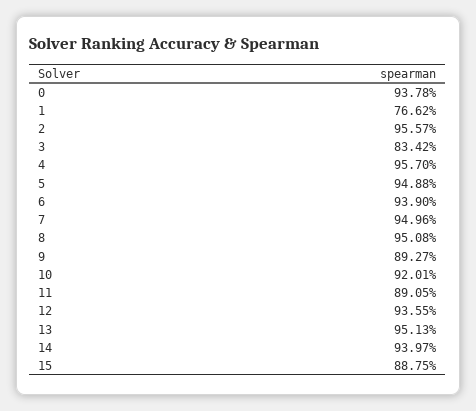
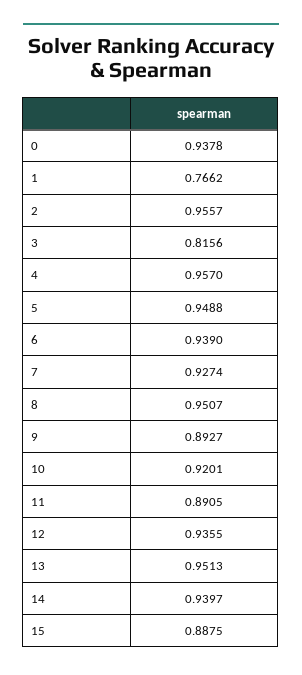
3: 0.8342 -> 0.8156
7: 0.9496 -> 0.9274
8: 0.9508 -> 0.9507

